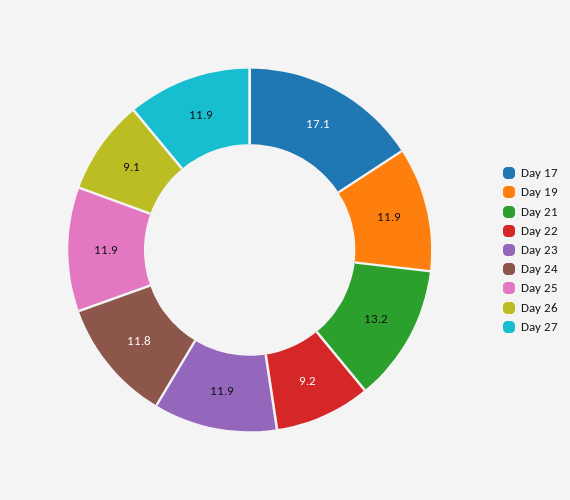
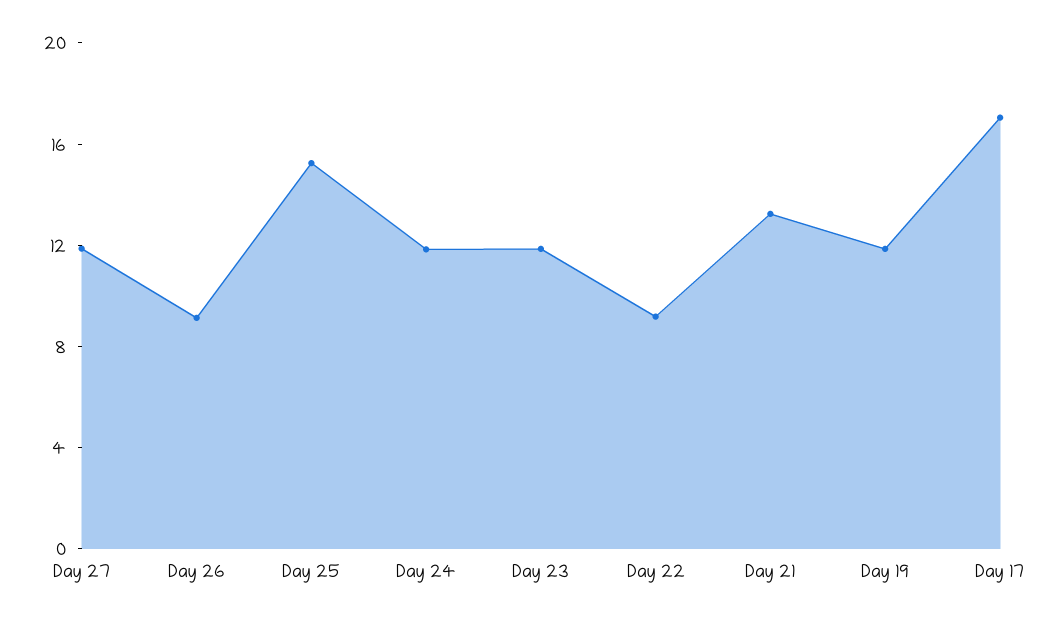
Day 25: 11.9 -> 15

